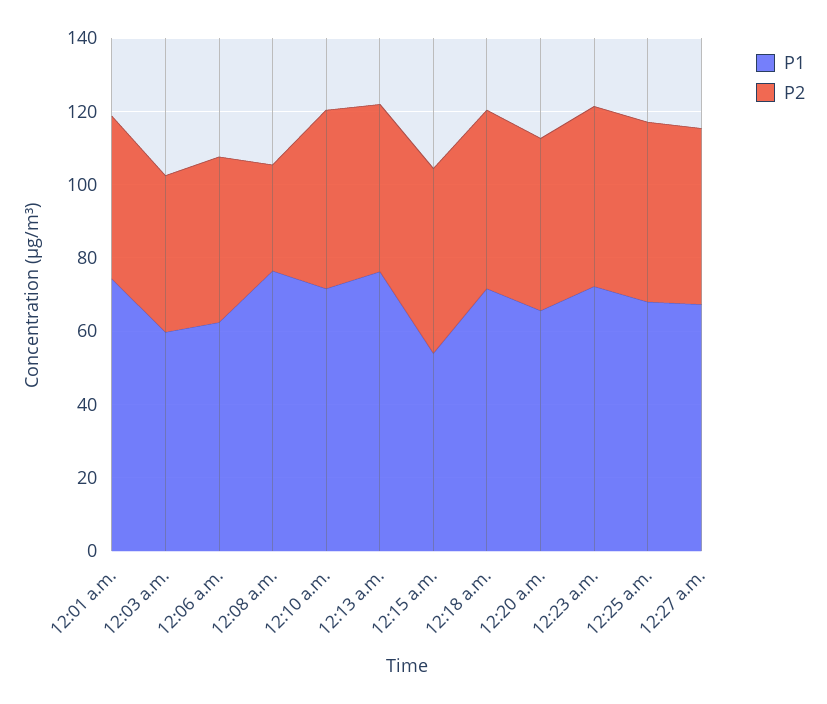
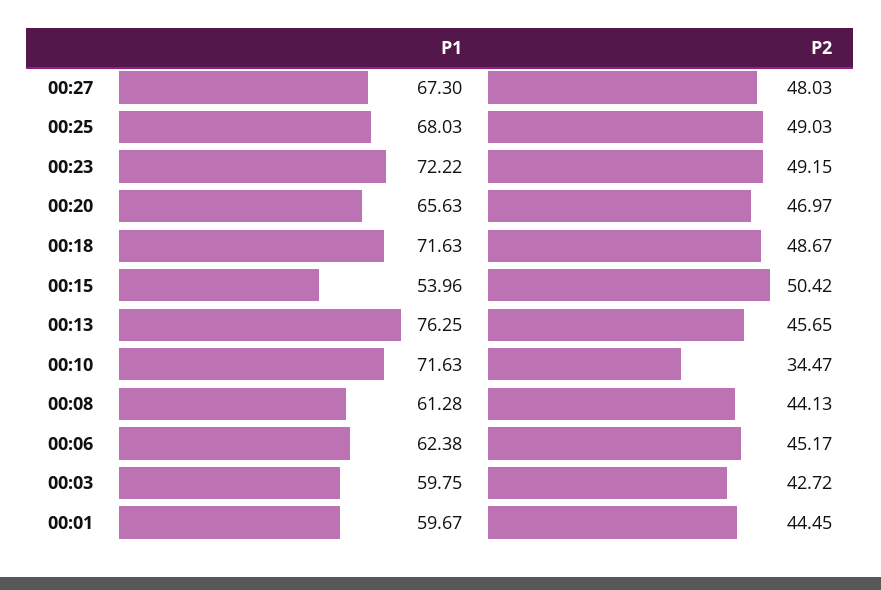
P1, 12:01 a.m.: 75 -> 59.67
P1, 12:08 a.m.: 75 -> 61.28
P2, 12:08 a.m.: 30 -> 44.13
P2, 12:10 a.m.: 50 -> 34.47

